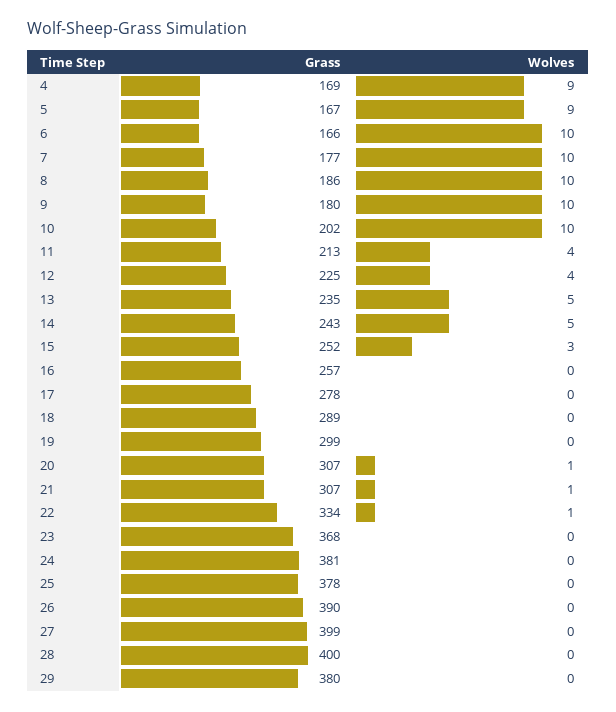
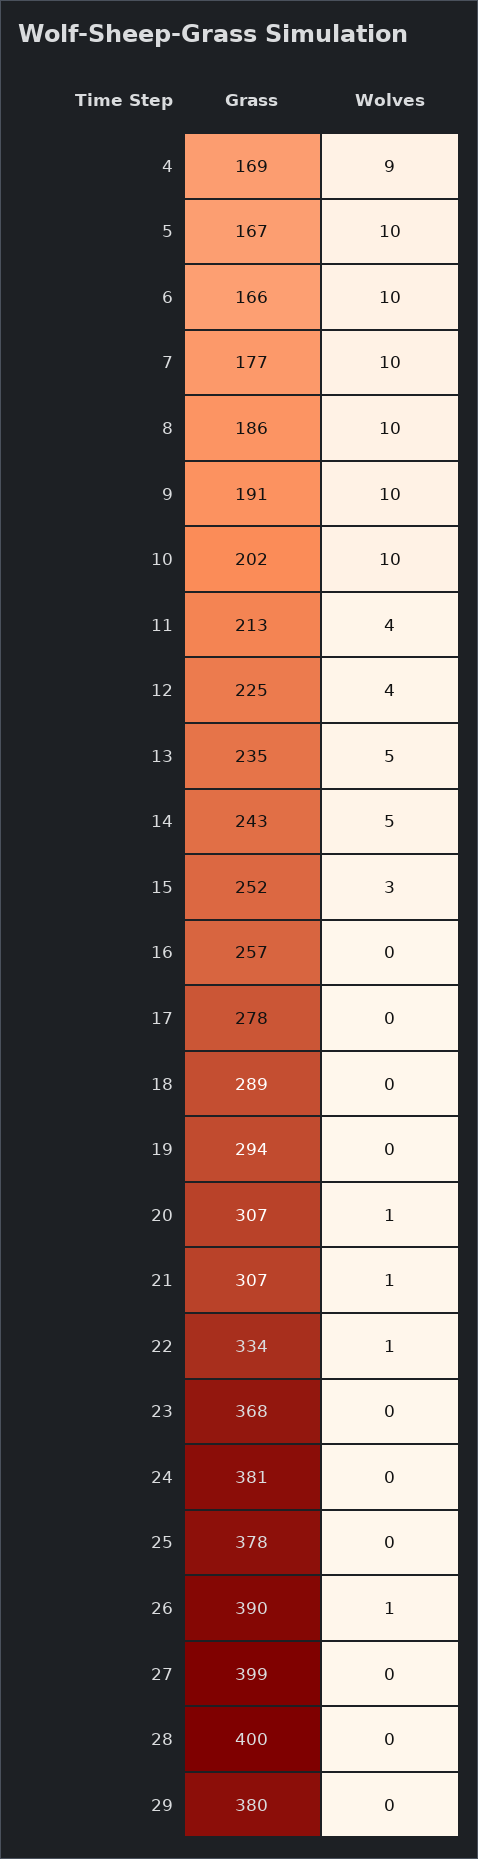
Wolves, 5: 9 -> 10
Grass, 9: 180 -> 191
Grass, 19: 299 -> 294
Wolves, 26: 0 -> 1

